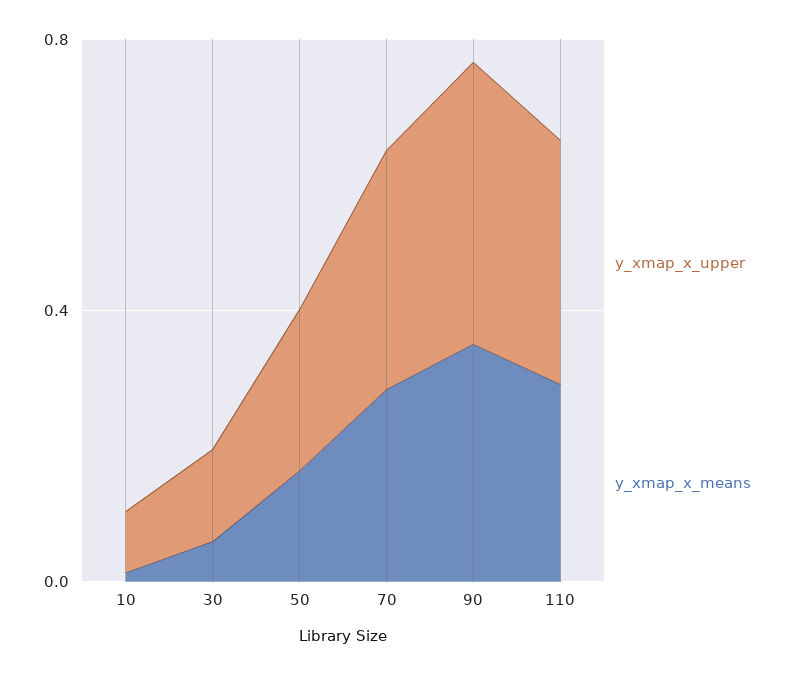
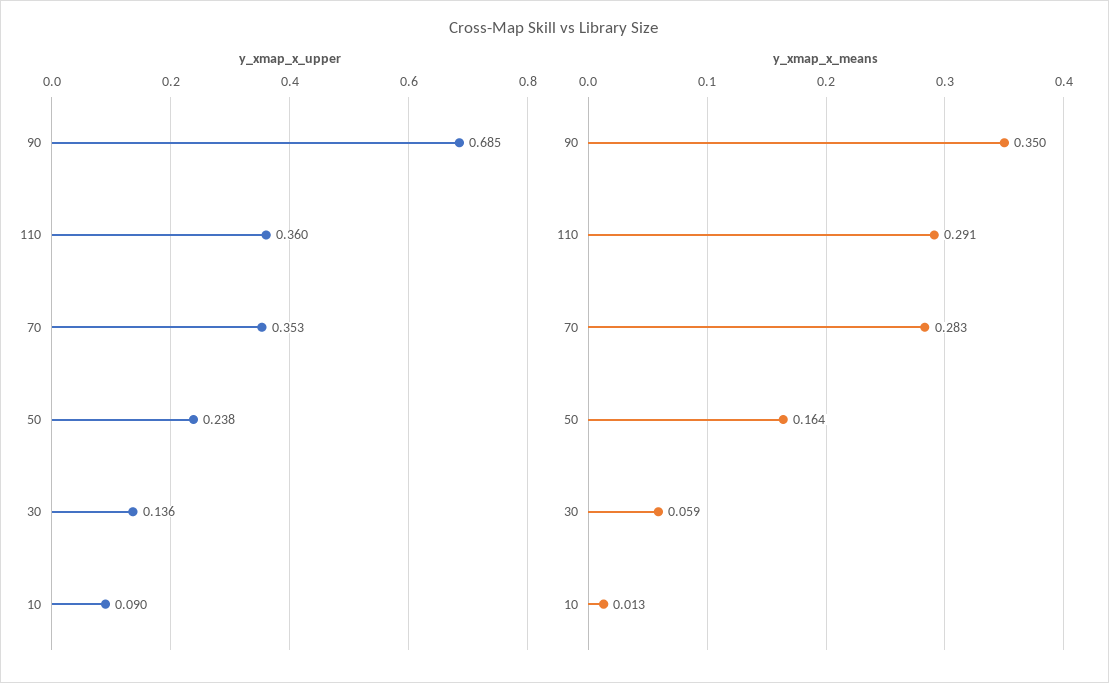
y_xmap_x_upper, 90: 0.4 -> 0.685

